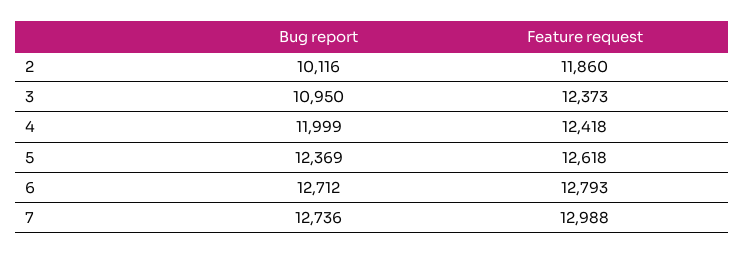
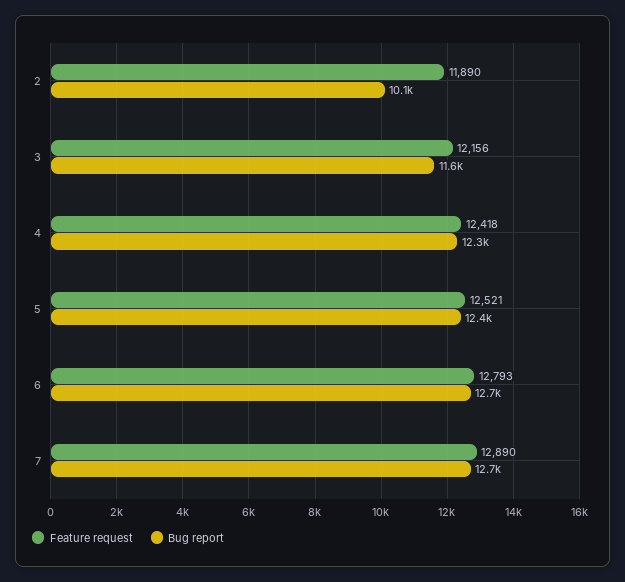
Feature request, 2: 11860 -> 11890
Bug report, 3: 10950 -> 11600
Feature request, 3: 12373 -> 12156
Bug report, 4: 11999 -> 12300
Feature request, 5: 12618 -> 12521
Feature request, 7: 12988 -> 12890

